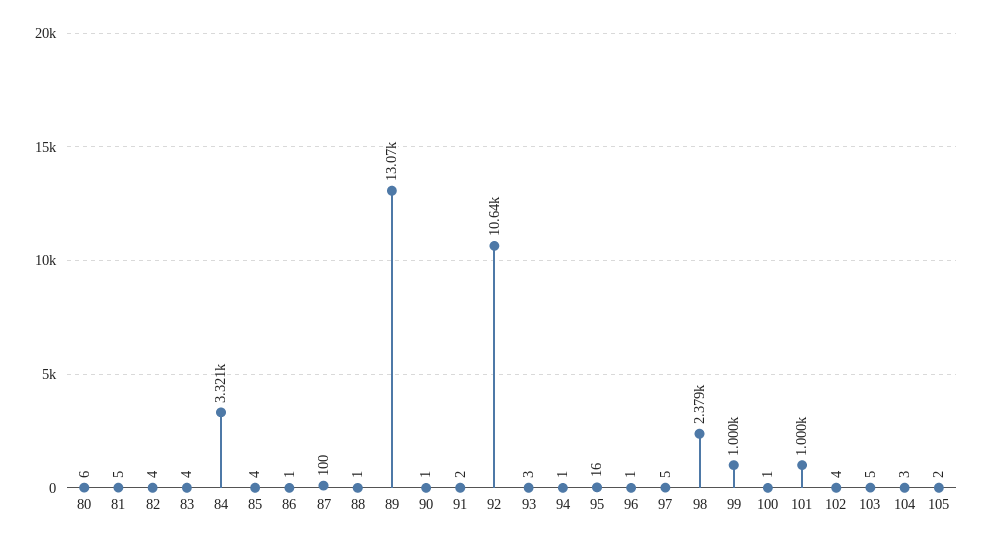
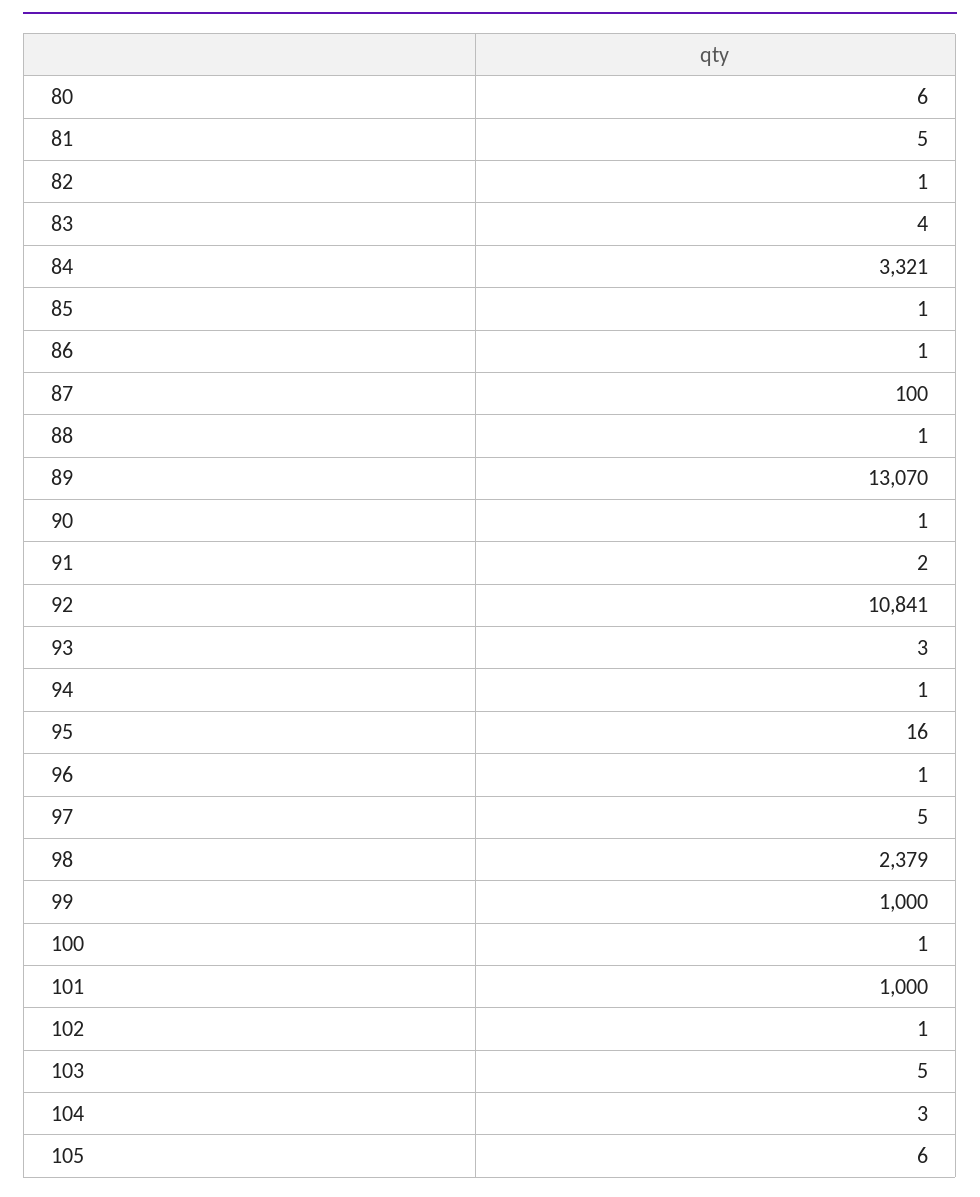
82: 4 -> 1
85: 4 -> 1
92: 10640 -> 10841
102: 4 -> 1
105: 2 -> 6

